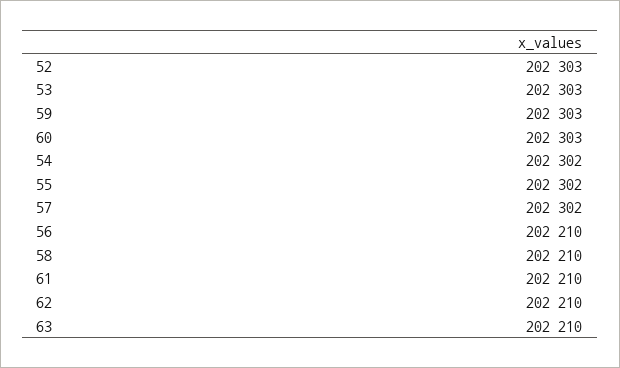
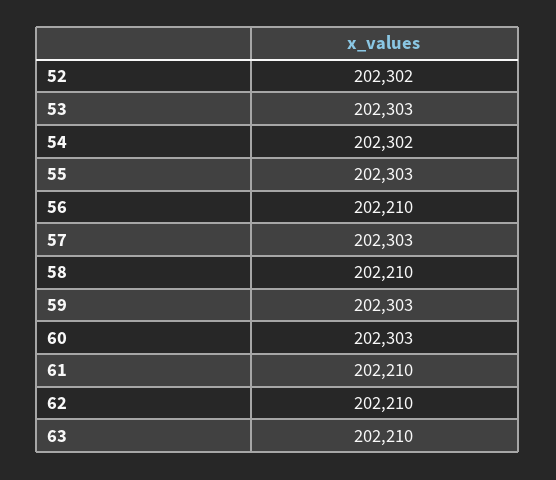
52: 202303 -> 202302
55: 202302 -> 202303
57: 202302 -> 202303

